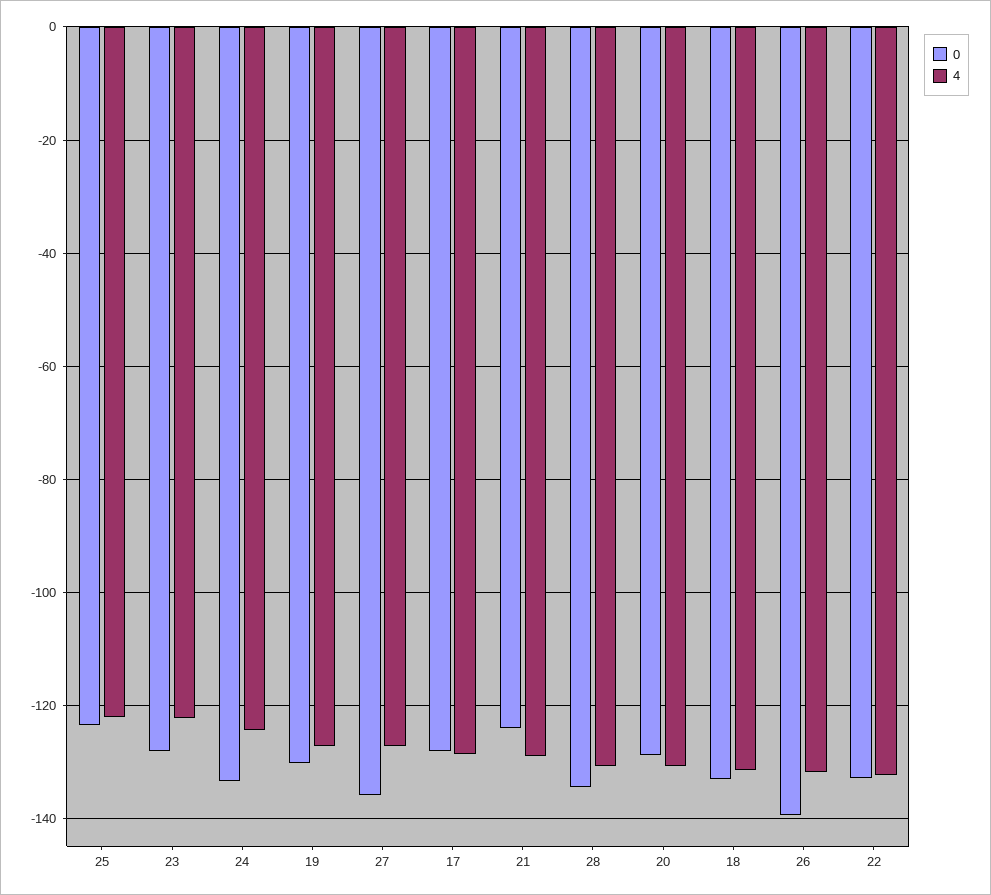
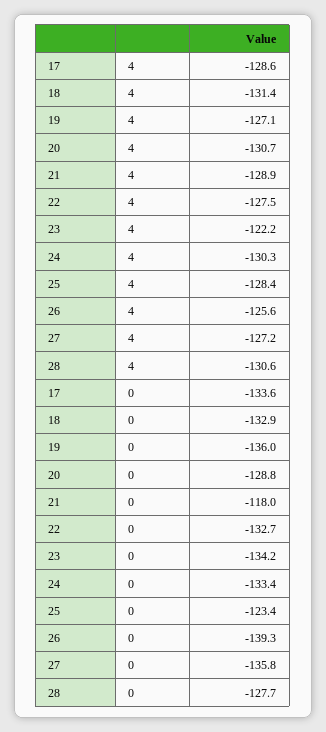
4, 25: -122 -> -128.4
0, 23: -128 -> -134.2
4, 24: -124 -> -130.3
0, 19: -130 -> -136
0, 17: -128 -> -133.6
0, 21: -124 -> -118
0, 28: -134 -> -127.7
4, 26: -132 -> -125.6
4, 22: -132 -> -127.5

